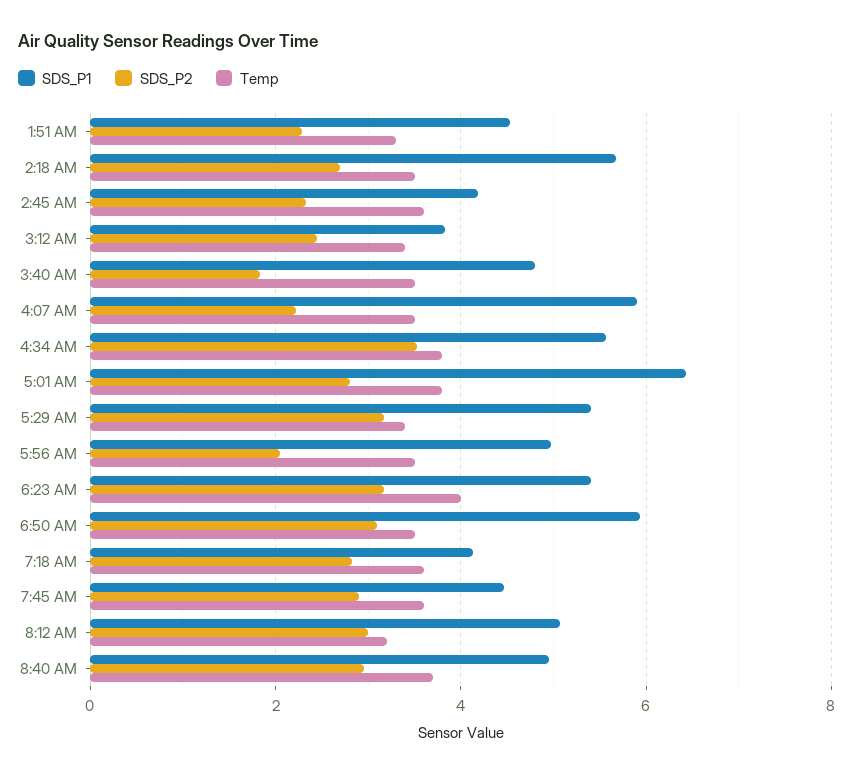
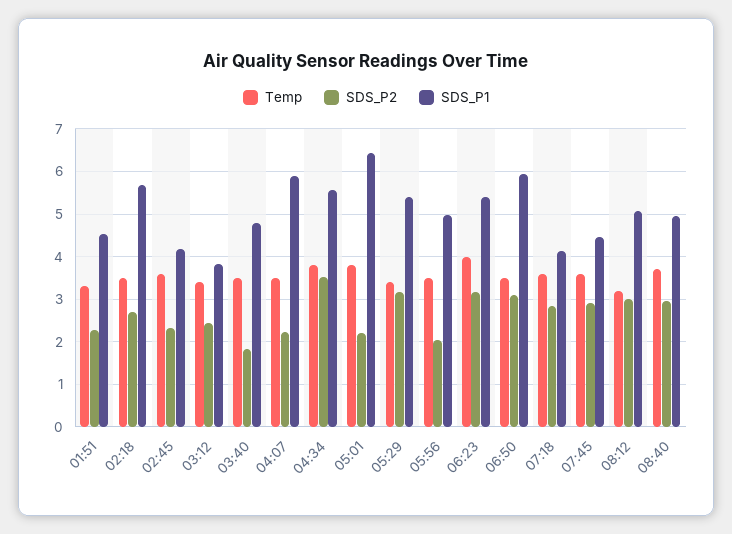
SDS_P2, 5:01 AM: 2.8 -> 2.2

